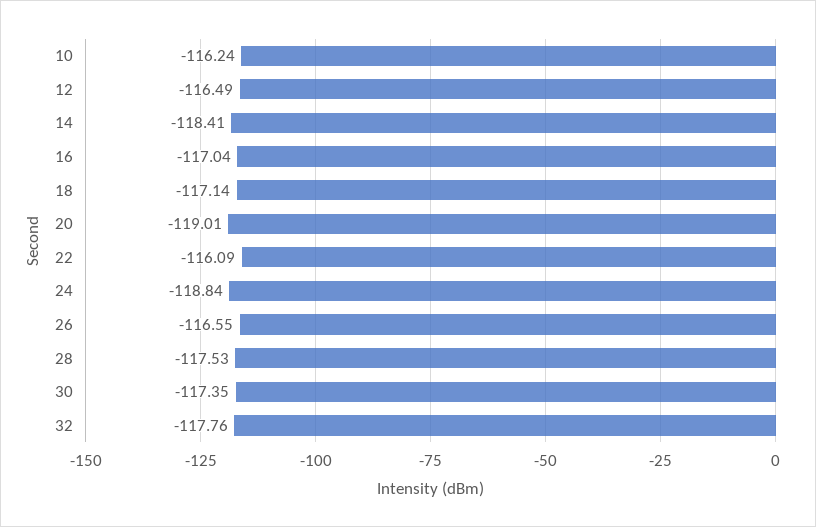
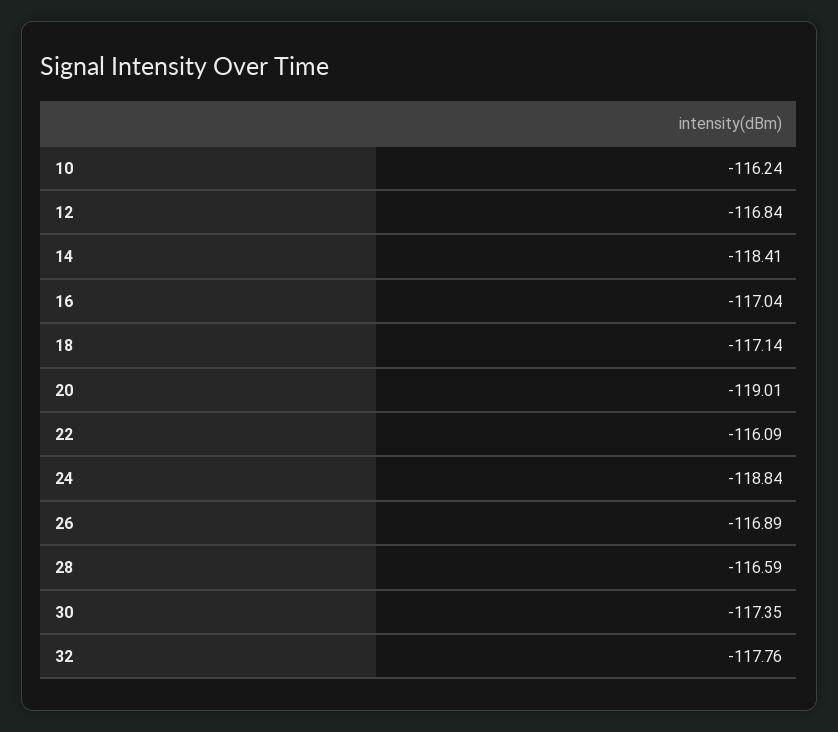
12: -116.49 -> -116.84
26: -116.55 -> -116.89
28: -117.53 -> -116.59

